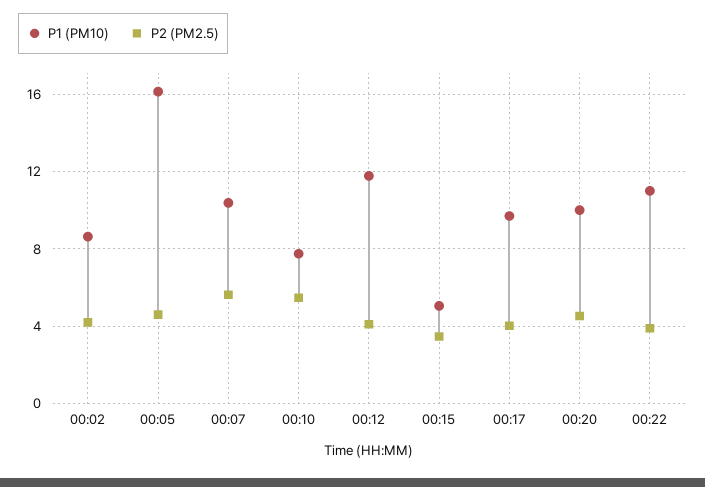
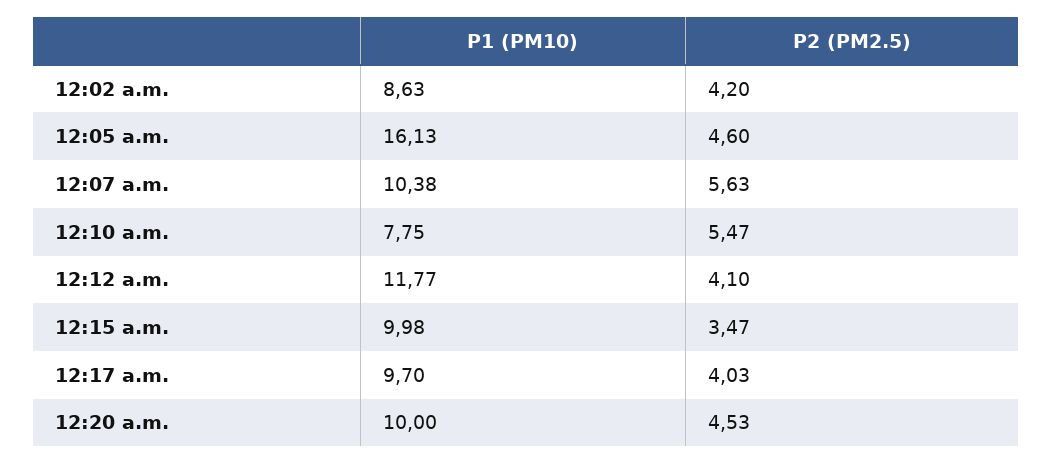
P1 (PM10), 00:15: 5 -> 9.98
P1 (PM10), 00:22: 11 -> none
P2 (PM2.5), 00:22: 4 -> none

